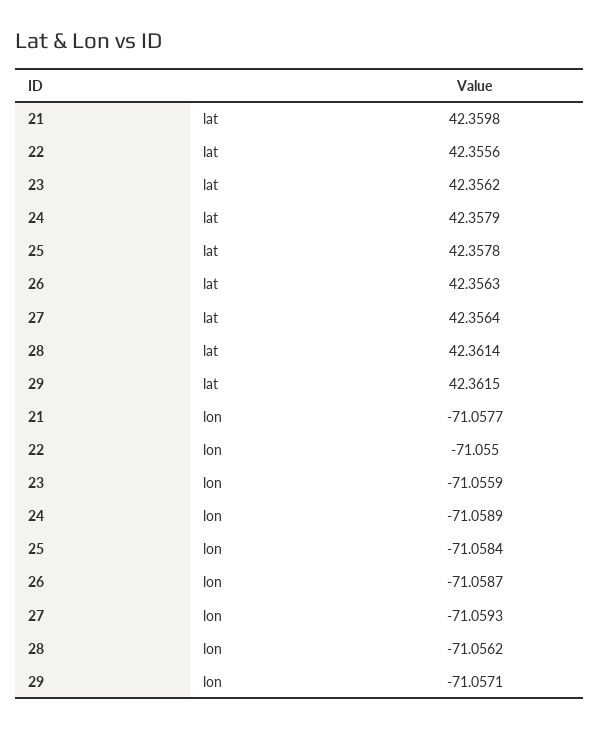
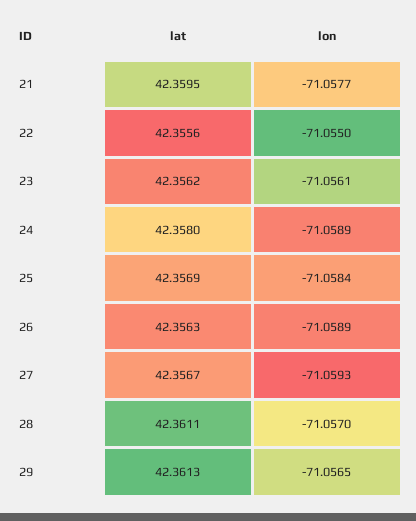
21, lat: 42.3598 -> 42.3595
24, lat: 42.3579 -> 42.358
25, lat: 42.3578 -> 42.3569
27, lat: 42.3564 -> 42.3567
28, lat: 42.3614 -> 42.3611
29, lat: 42.3615 -> 42.3613
23, lon: -71.0559 -> -71.0561
26, lon: -71.0587 -> -71.0589
28, lon: -71.0562 -> -71.057
29, lon: -71.0571 -> -71.0565

